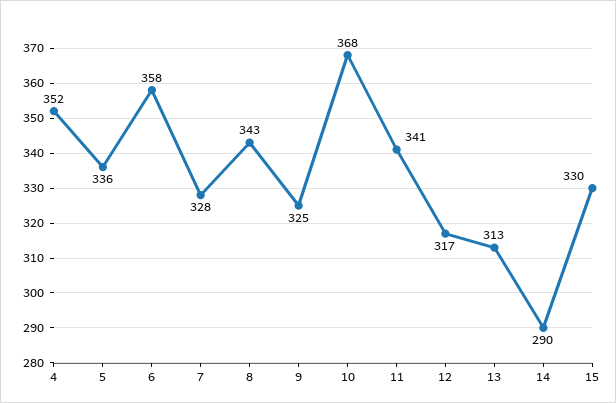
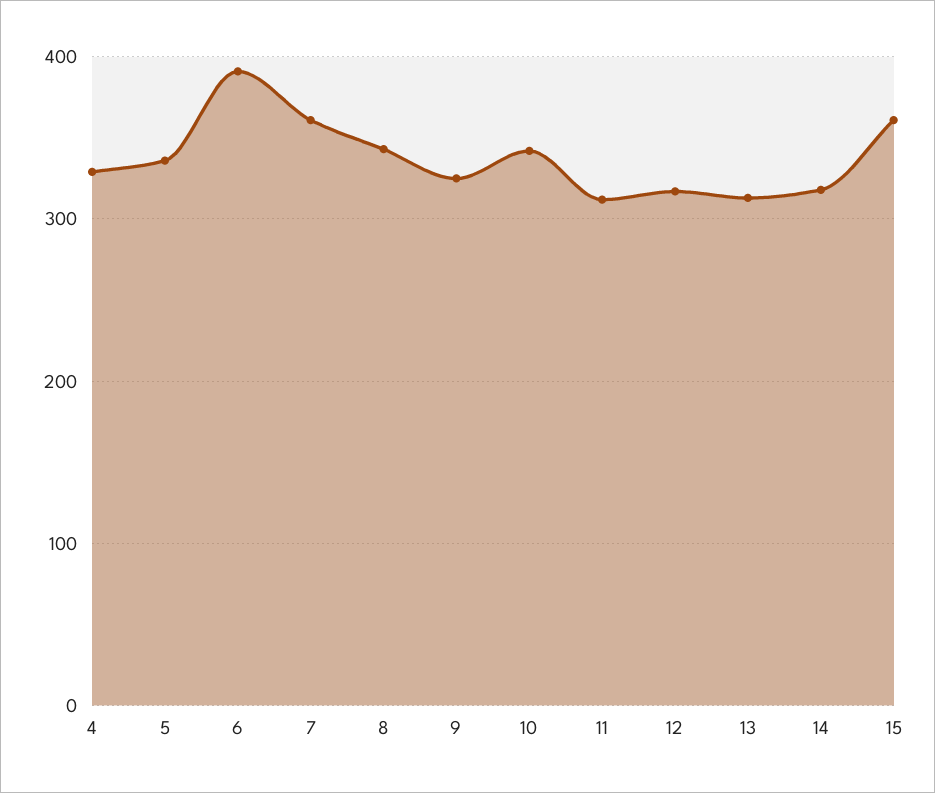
4: 352 -> 330
6: 358 -> 390
7: 328 -> 360
10: 368 -> 340
11: 341 -> 310
14: 290 -> 320
15: 330 -> 360

